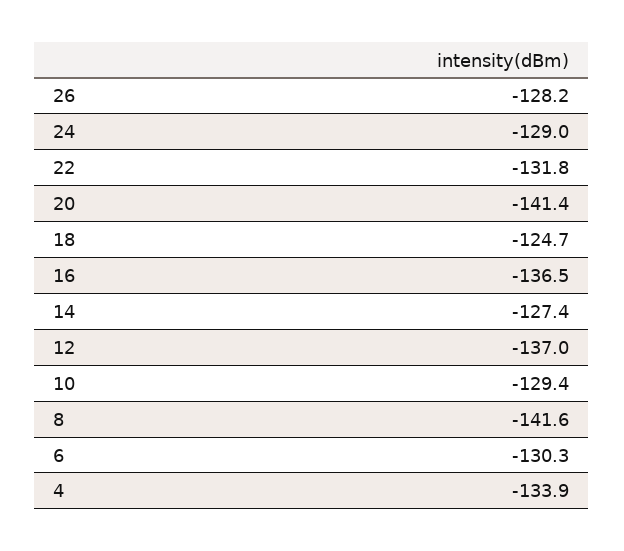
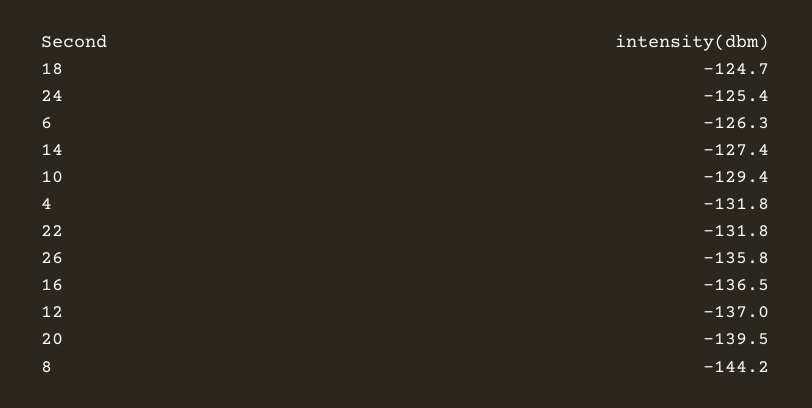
26: -128.2 -> -135.8
24: -129 -> -125.4
20: -141.4 -> -139.5
8: -141.6 -> -144.2
6: -130.3 -> -126.3
4: -133.9 -> -131.8

